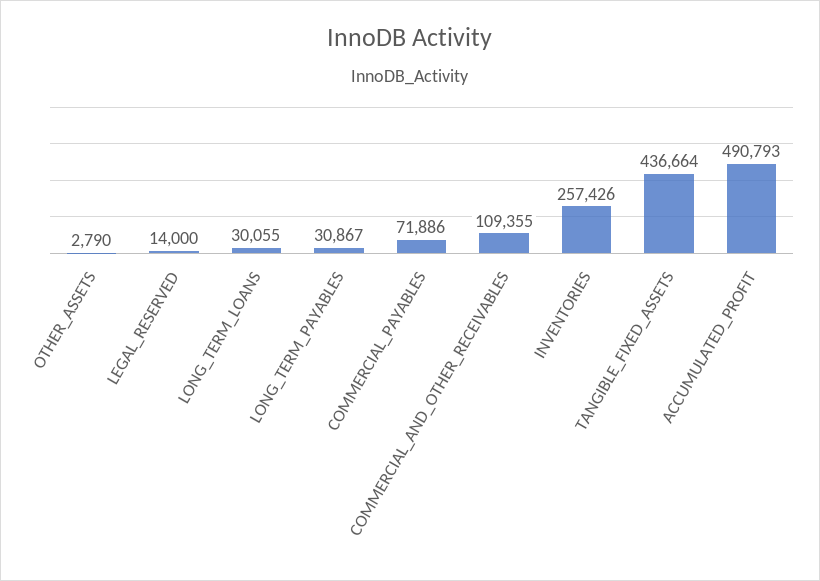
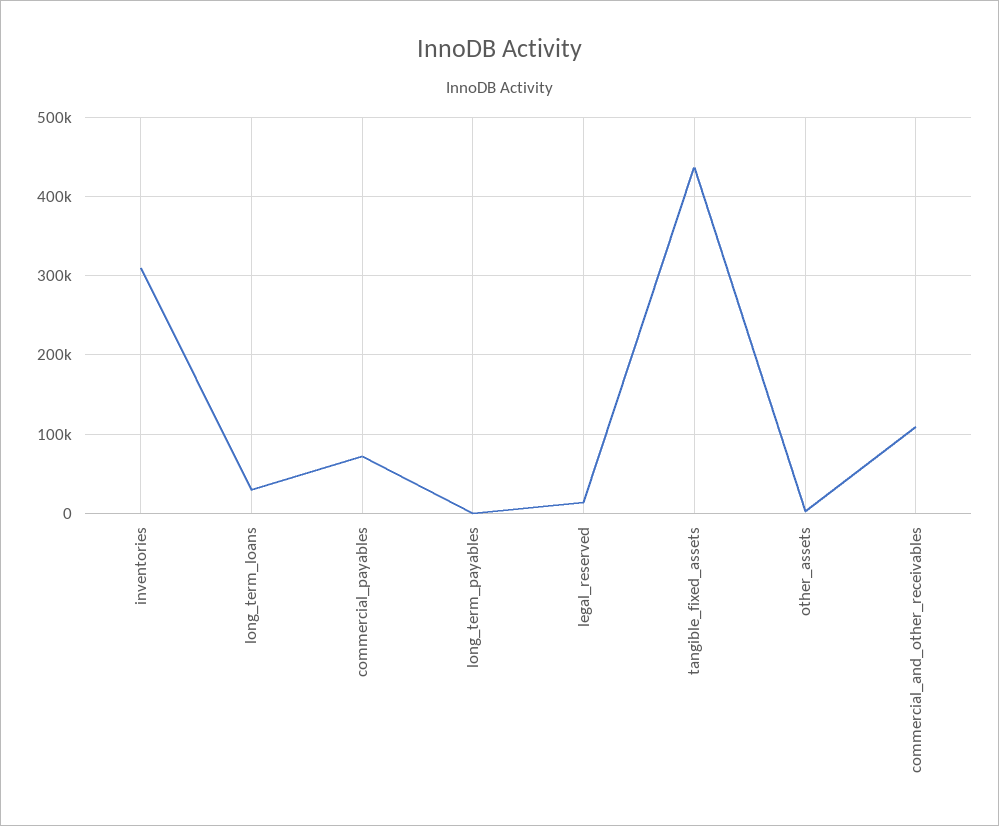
LONG_TERM_PAYABLES: 30867 -> 0
INVENTORIES: 257426 -> 310000
ACCUMULATED_PROFIT: 490793 -> none

